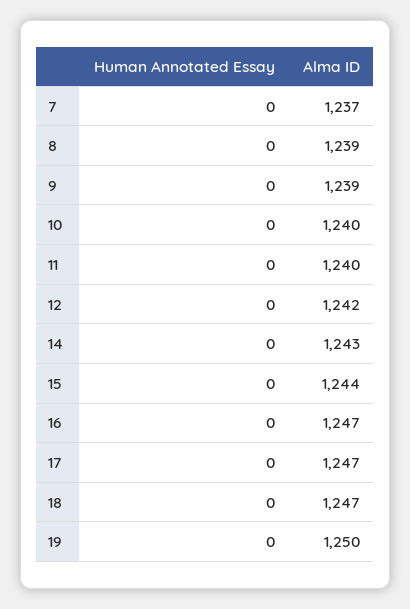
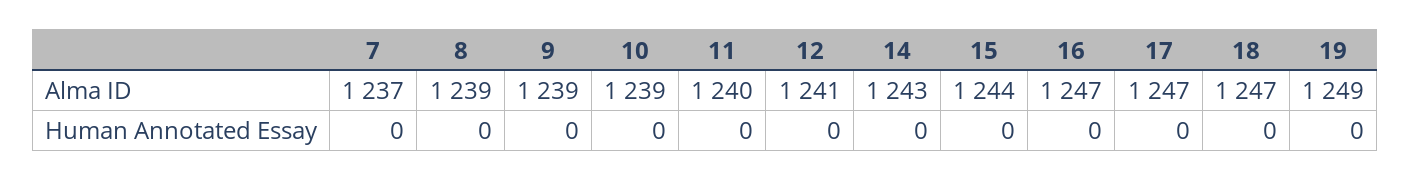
Alma ID, 10: 1240 -> 1239
Alma ID, 12: 1242 -> 1241
Alma ID, 19: 1250 -> 1249

